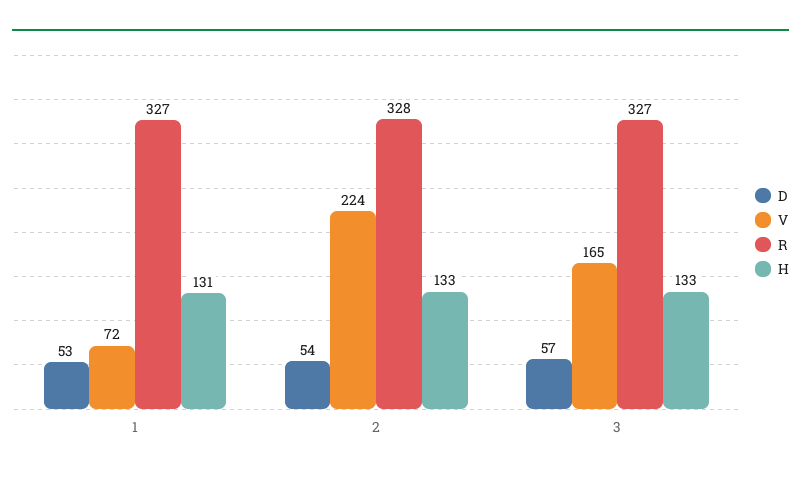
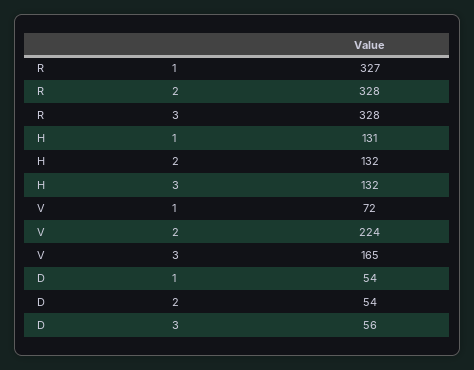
D, 1: 53 -> 54
H, 2: 133 -> 132
D, 3: 57 -> 56
R, 3: 327 -> 328
H, 3: 133 -> 132

